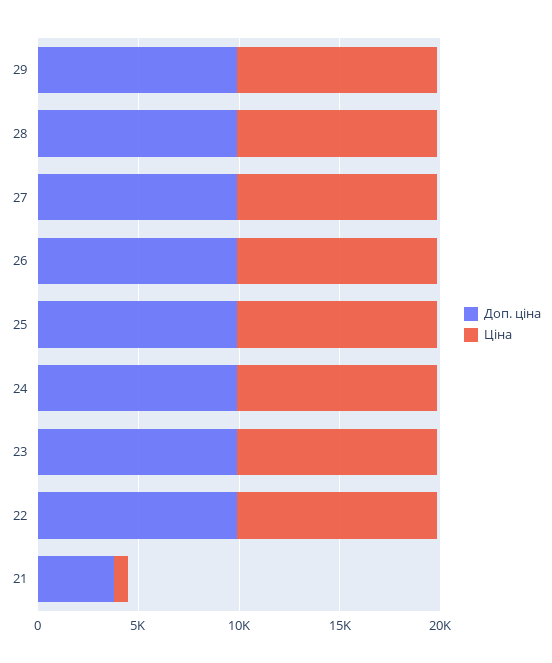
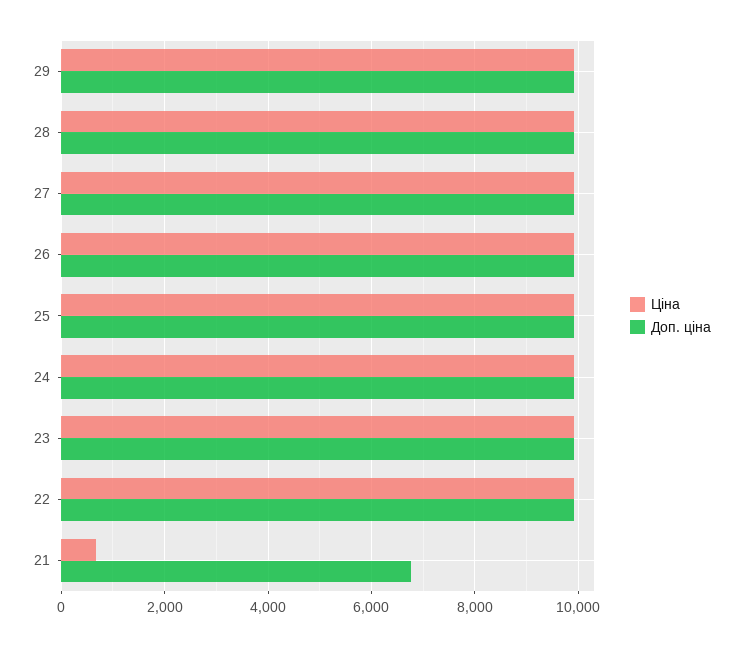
Доп. ціна, 21: 4000 -> 6800

